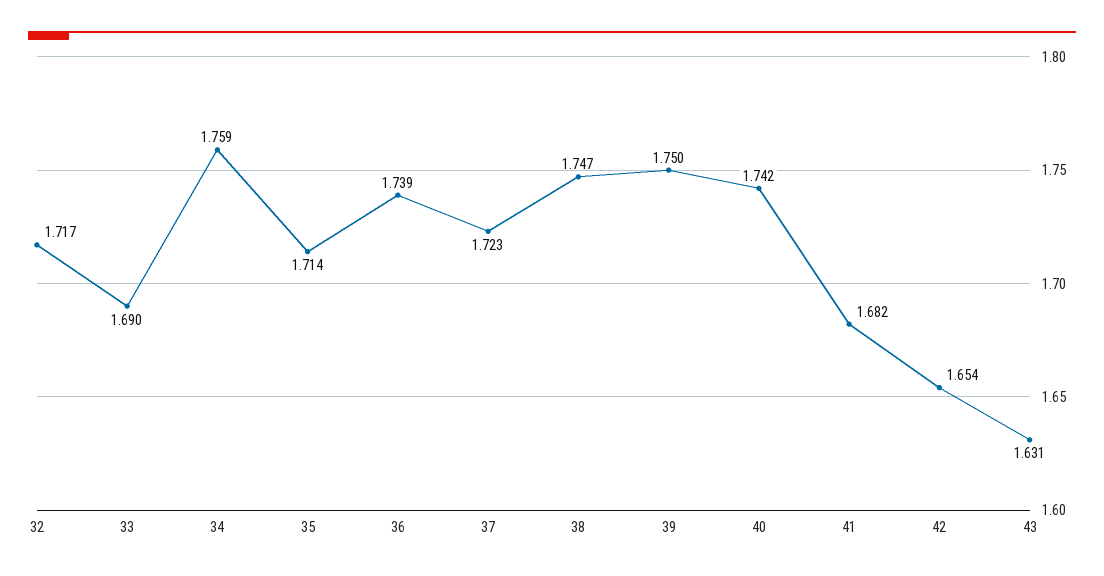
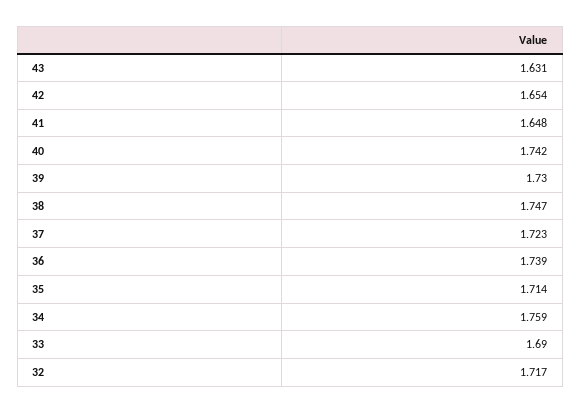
39: 1.75 -> 1.73
41: 1.682 -> 1.648

